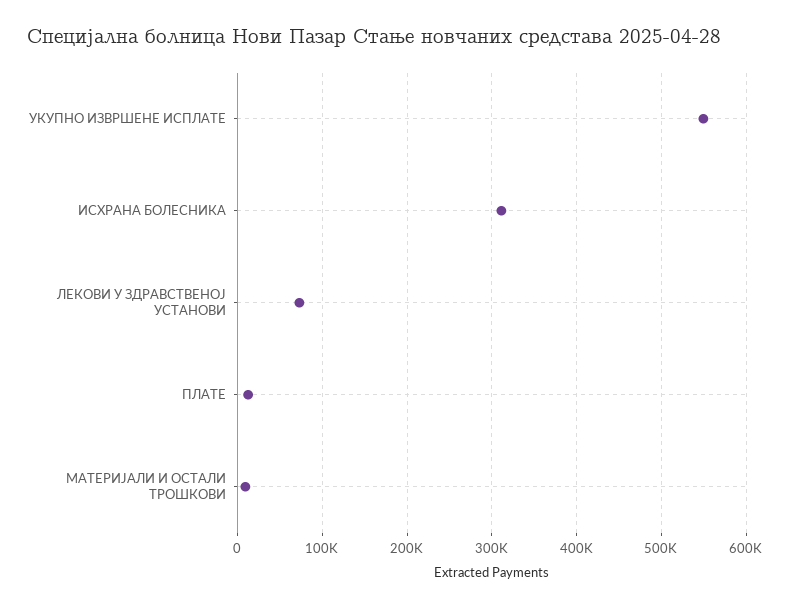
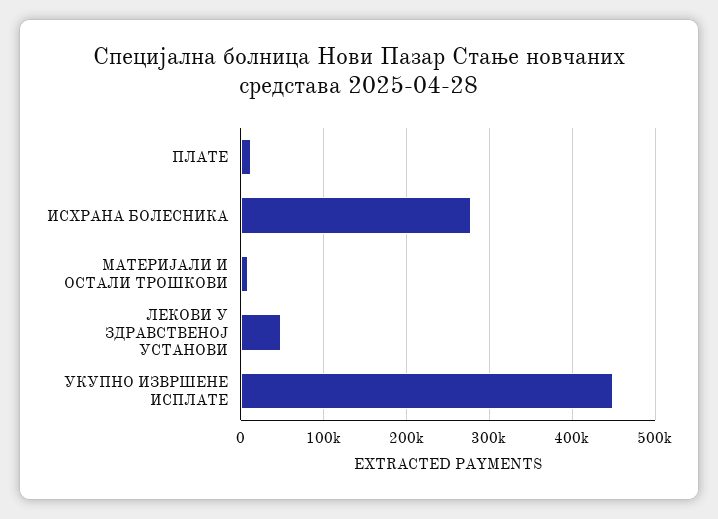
УКУПНО ИЗВРШЕНЕ ИСПЛАТЕ: 550000 -> 450000
ИСХРАНА БОЛЕСНИКА: 310000 -> 280000
ЛЕКОВИ У ЗДРАВСТВЕНОЈ УСТАНОВИ: 70000 -> 50000

